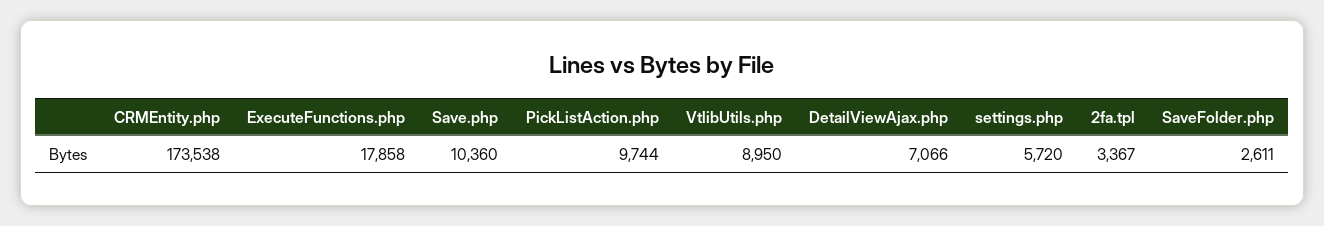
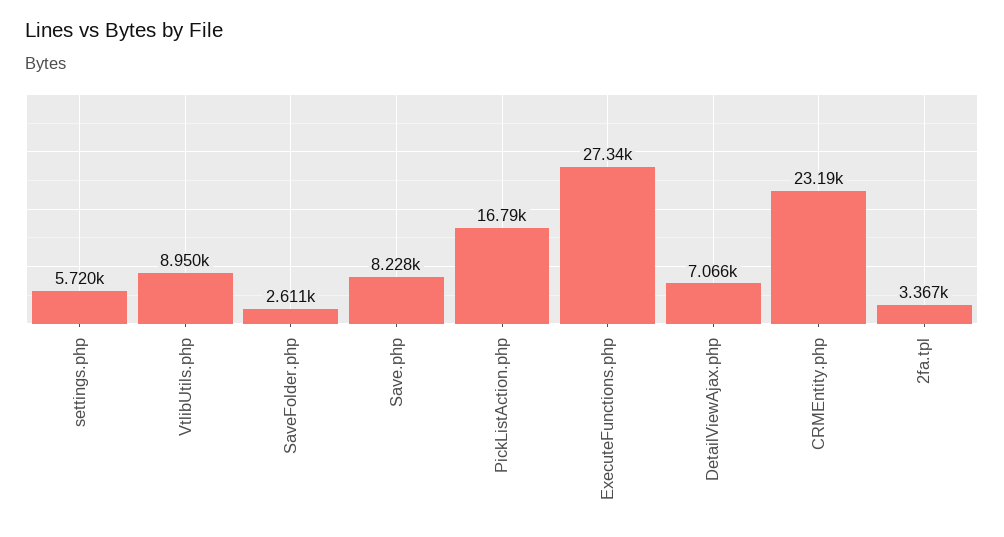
CRMEntity.php: 173538 -> 23190
ExecuteFunctions.php: 17858 -> 27340
Save.php: 10360 -> 8228
PickListAction.php: 9744 -> 16790

